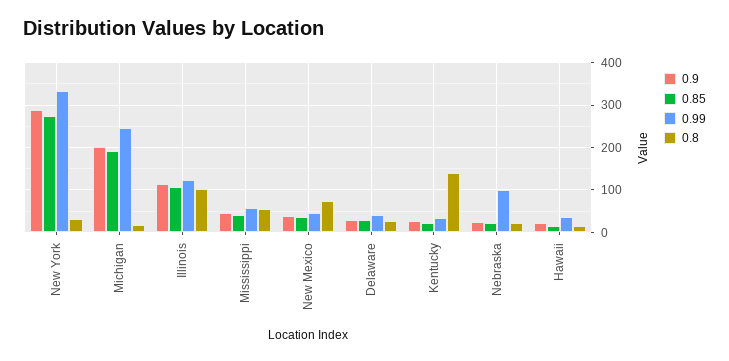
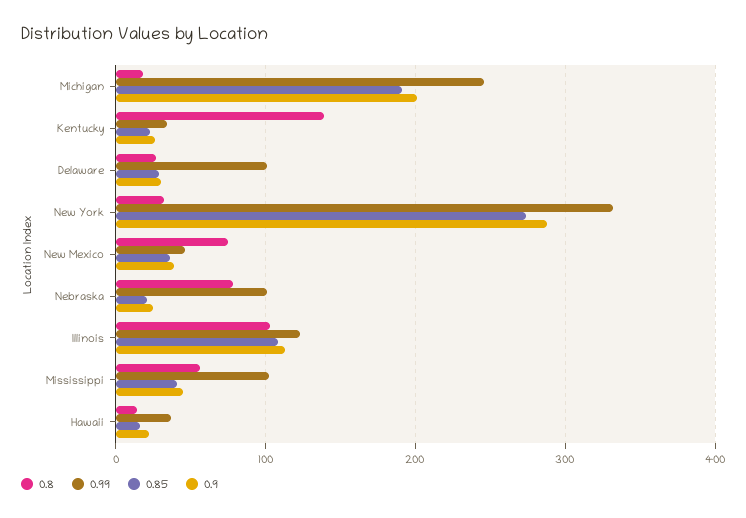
0.99, Mississippi: 60 -> 100
0.99, Delaware: 40 -> 100
0.8, Nebraska: 20 -> 80

